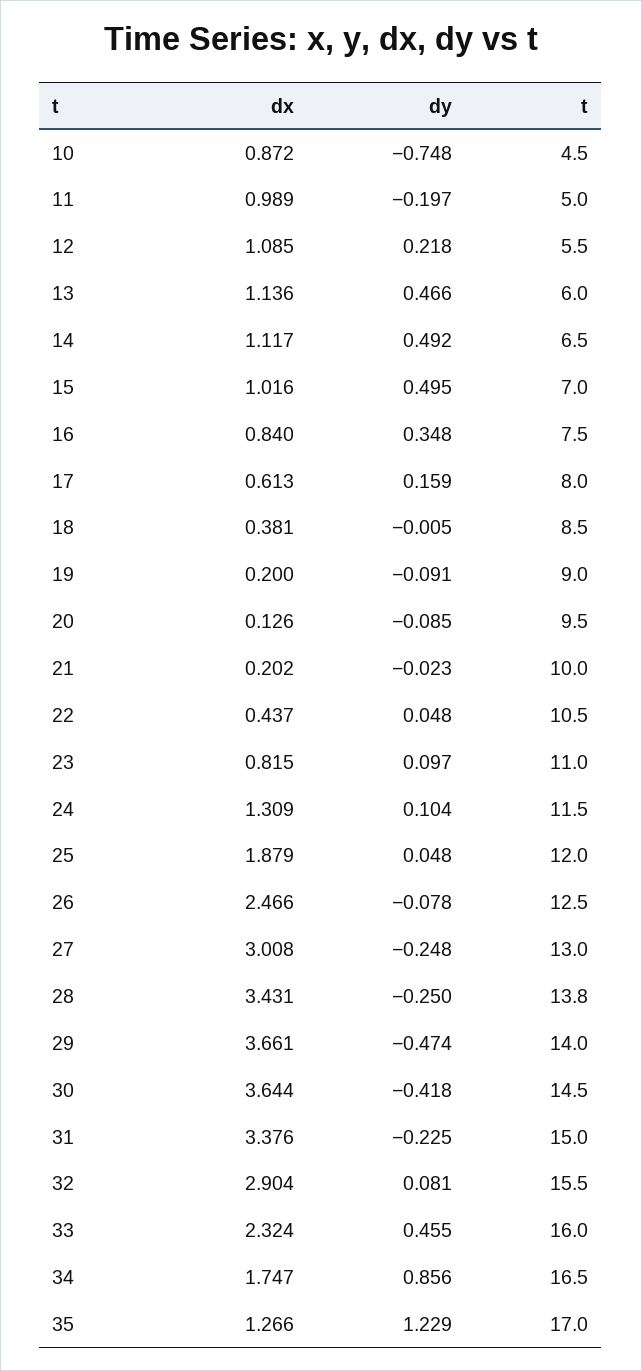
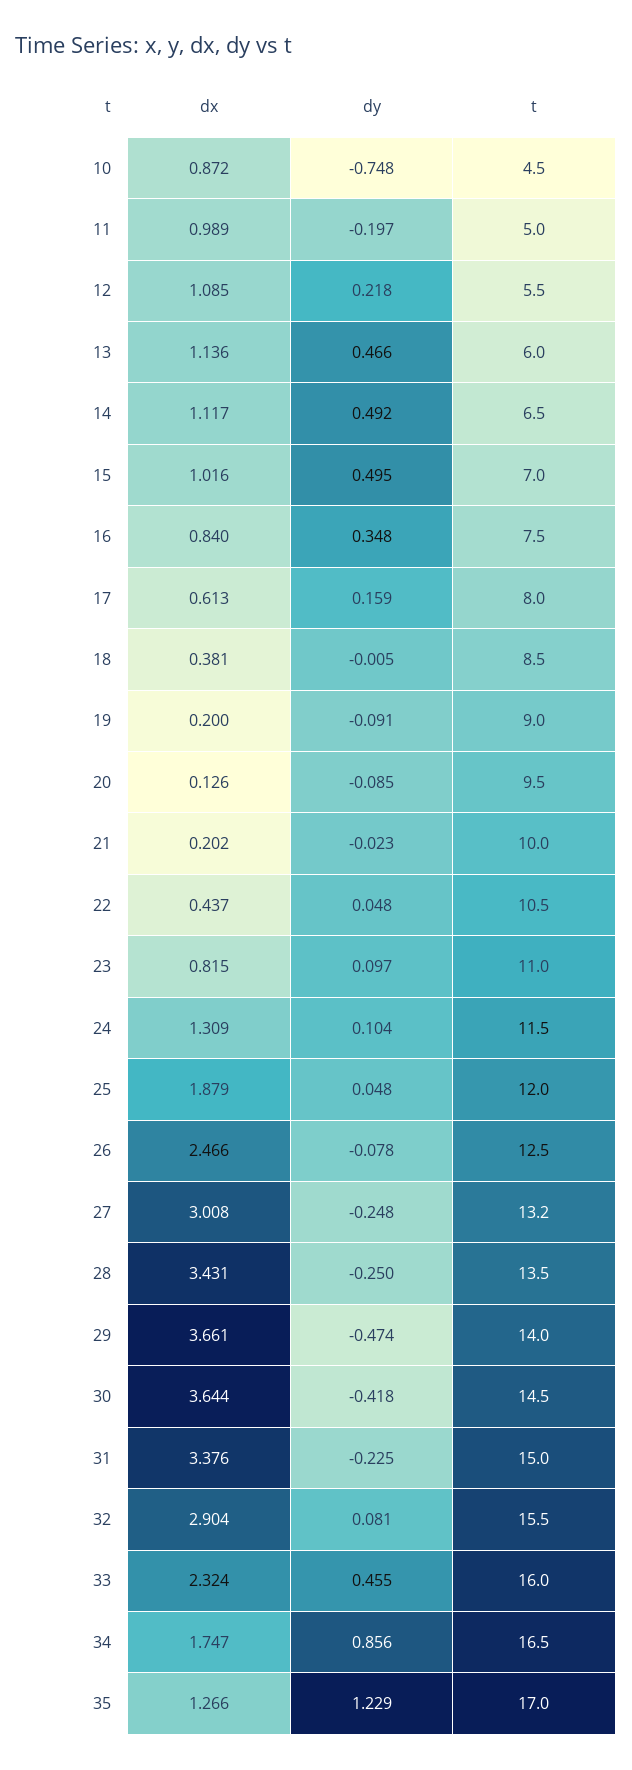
t, 27: 13 -> 13.2
t, 28: 13.8 -> 13.5

